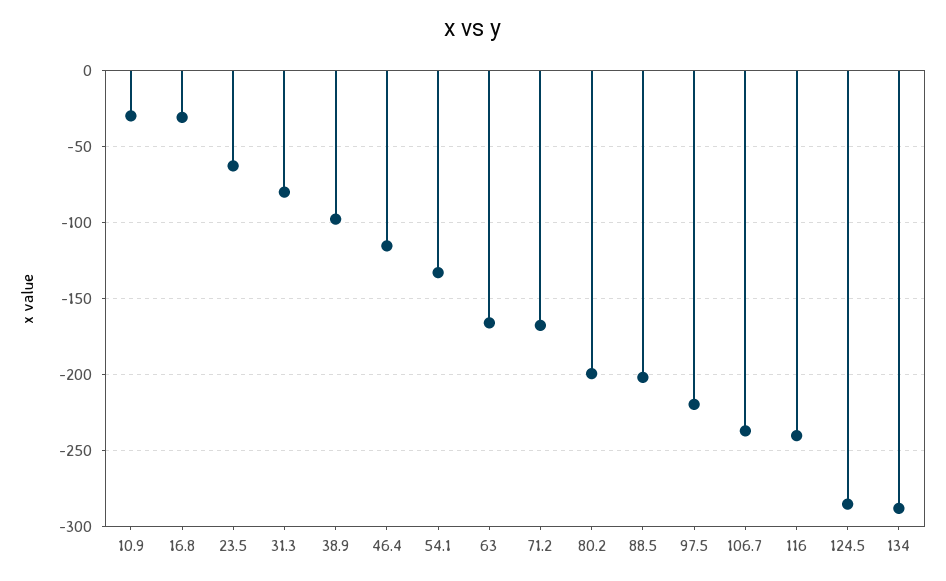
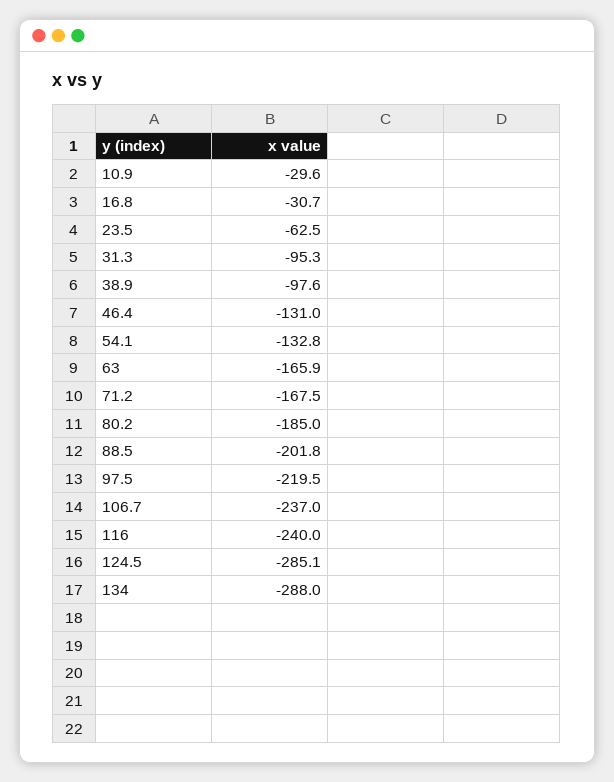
31.3: -80 -> -95.3
46.4: -115 -> -131
80.2: -200 -> -185

